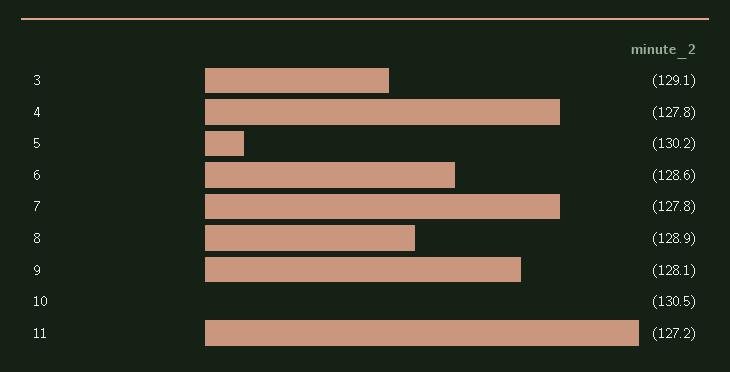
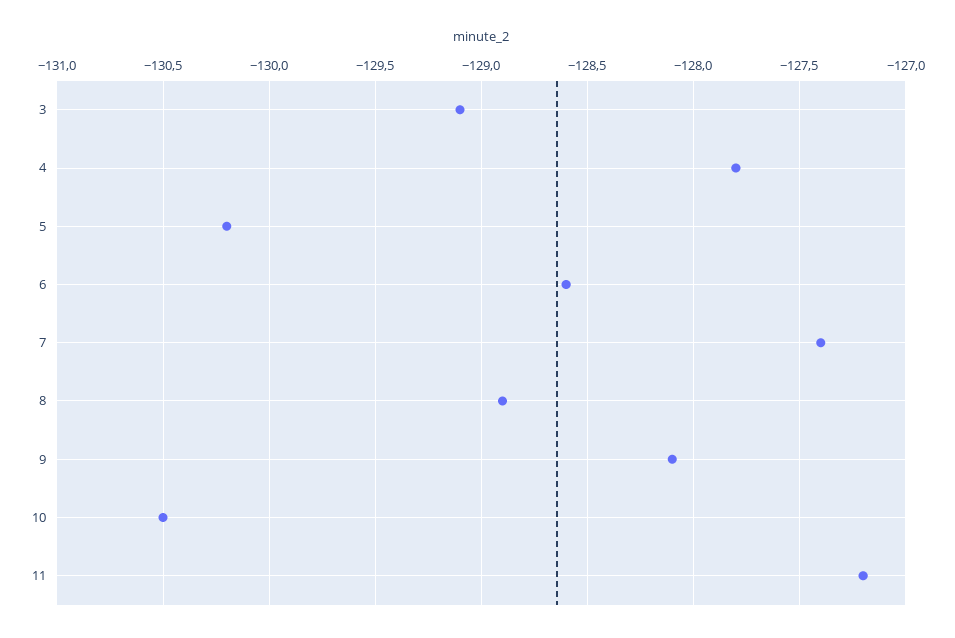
7: -127.8 -> -127.4

